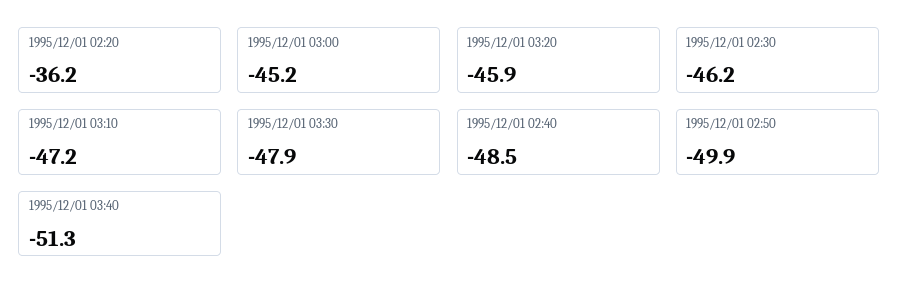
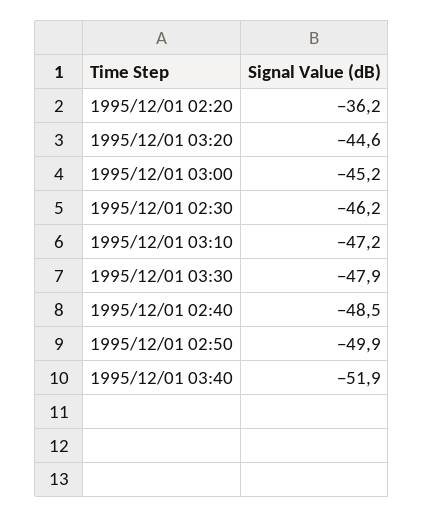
1995/12/01 03:20: -45.9 -> -44.6
1995/12/01 03:40: -51.3 -> -51.9

